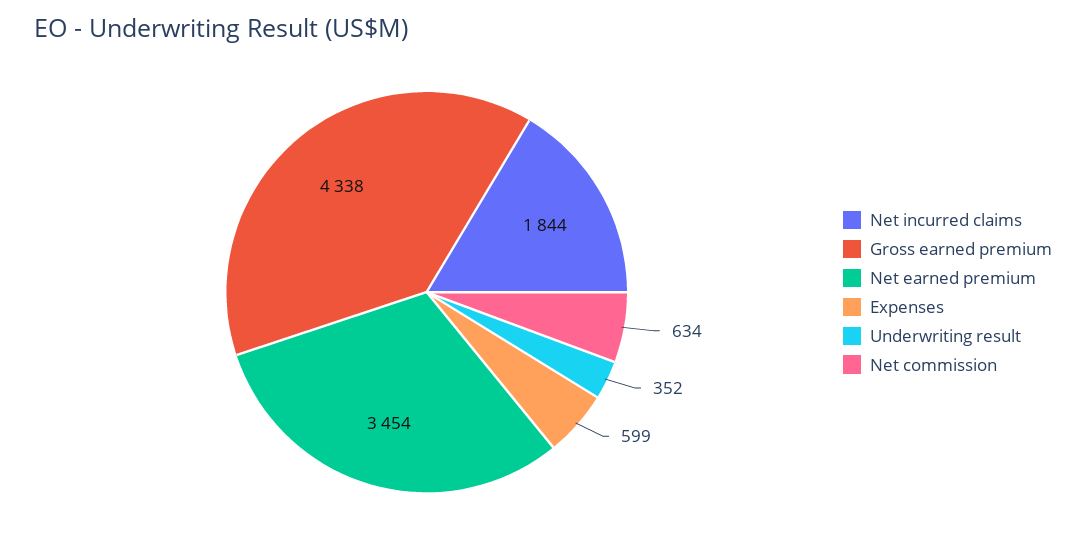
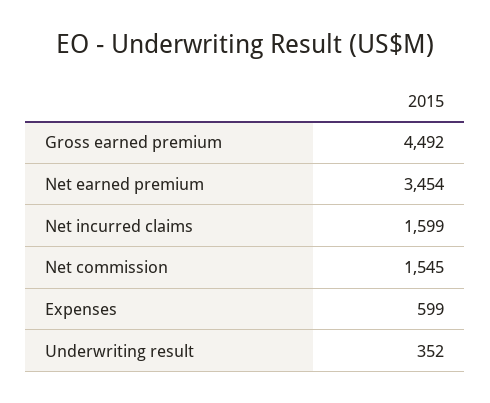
Net incurred claims: 1844 -> 1599
Gross earned premium: 4338 -> 4492
Net commission: 634 -> 1545

